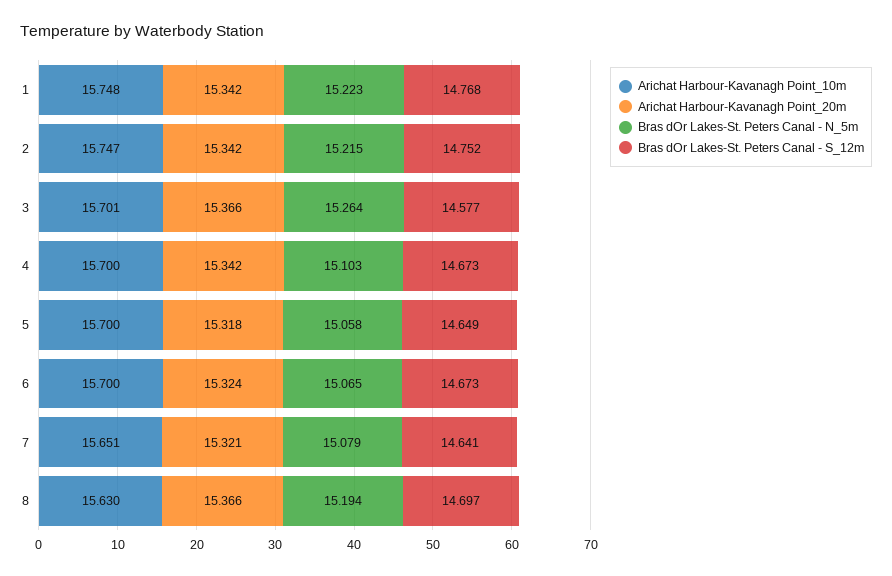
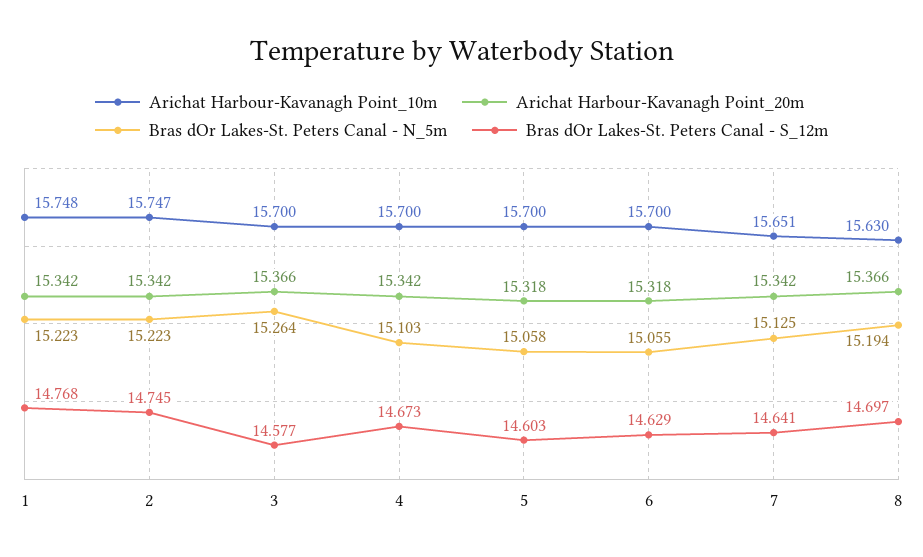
Bras dOr Lakes-St. Peters Canal - N_5m, 2: 15.215 -> 15.223
Bras dOr Lakes-St. Peters Canal - S_12m, 2: 14.752 -> 14.745
Arichat Harbour-Kavanagh Point_10m, 3: 15.701 -> 15.7
Bras dOr Lakes-St. Peters Canal - S_12m, 5: 14.649 -> 14.603
Arichat Harbour-Kavanagh Point_20m, 6: 15.324 -> 15.318
Bras dOr Lakes-St. Peters Canal - N_5m, 6: 15.065 -> 15.055
Bras dOr Lakes-St. Peters Canal - S_12m, 6: 14.673 -> 14.629
Arichat Harbour-Kavanagh Point_20m, 7: 15.321 -> 15.342
Bras dOr Lakes-St. Peters Canal - N_5m, 7: 15.079 -> 15.125

